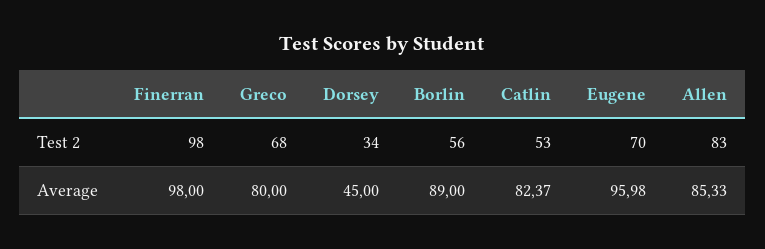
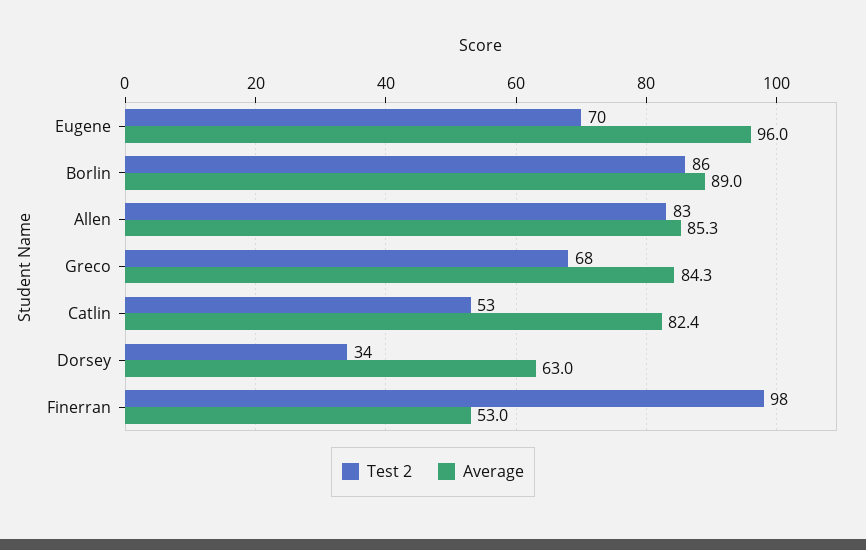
Test 2, Borlin: 56 -> 86
Average, Finerran: 98 -> 53
Average, Greco: 80 -> 84.3
Average, Dorsey: 45 -> 63

